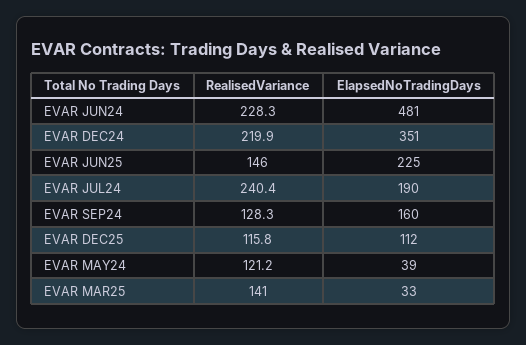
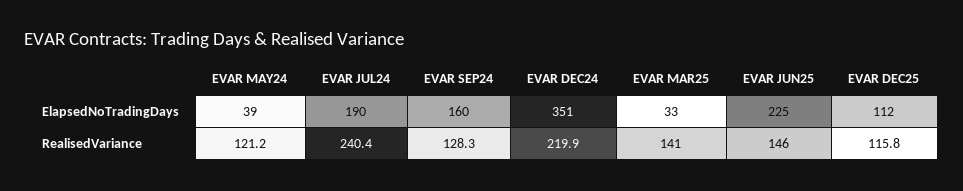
RealisedVariance, EVAR JUN24: 228.3 -> none
ElapsedNoTradingDays, EVAR JUN24: 481 -> none

